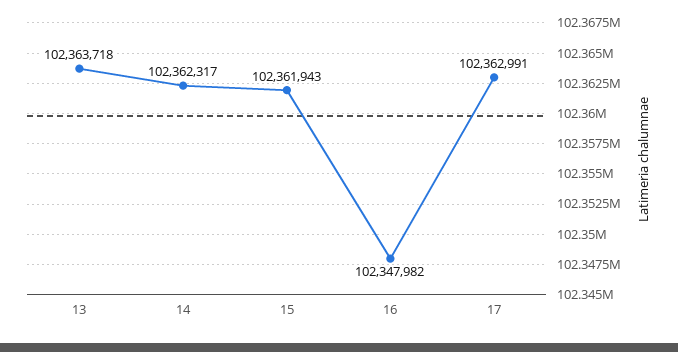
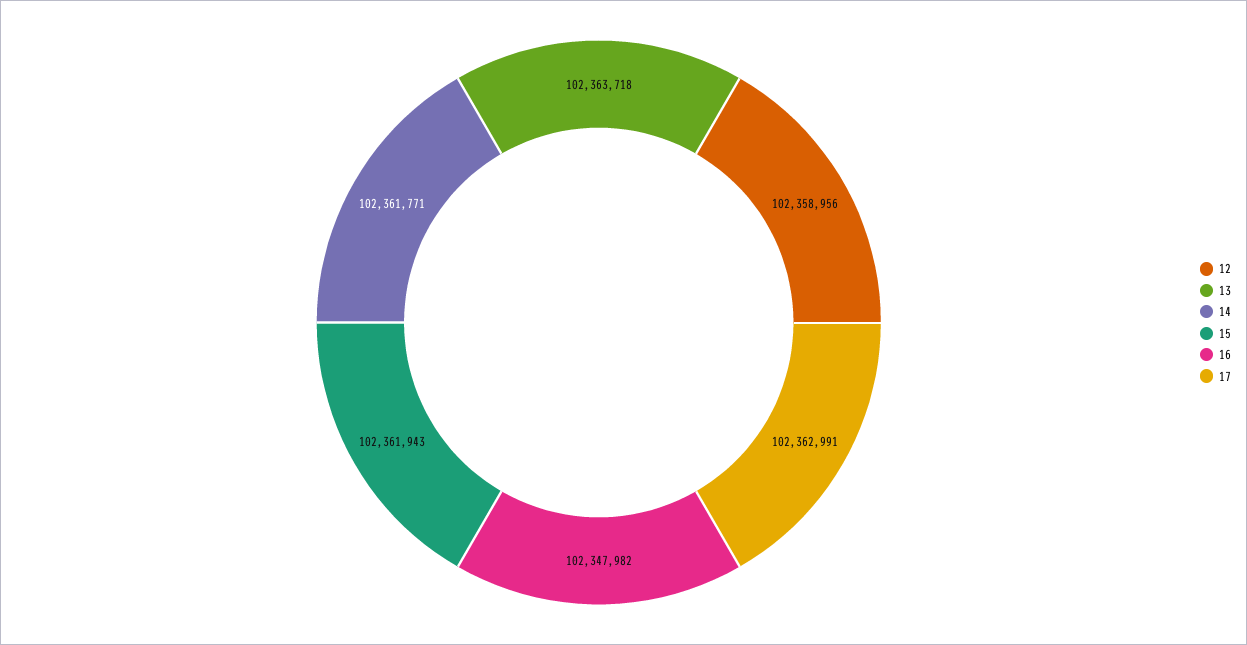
14: 102362317 -> 102361771
12: none -> 102358956

